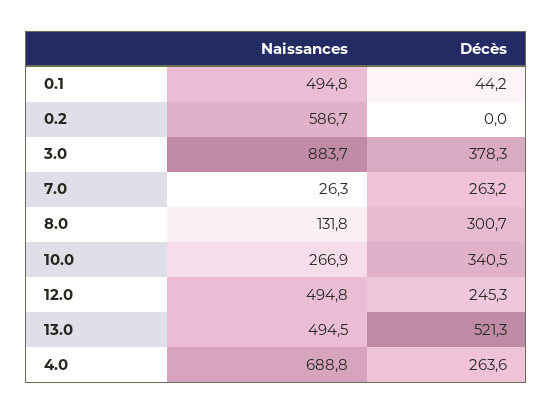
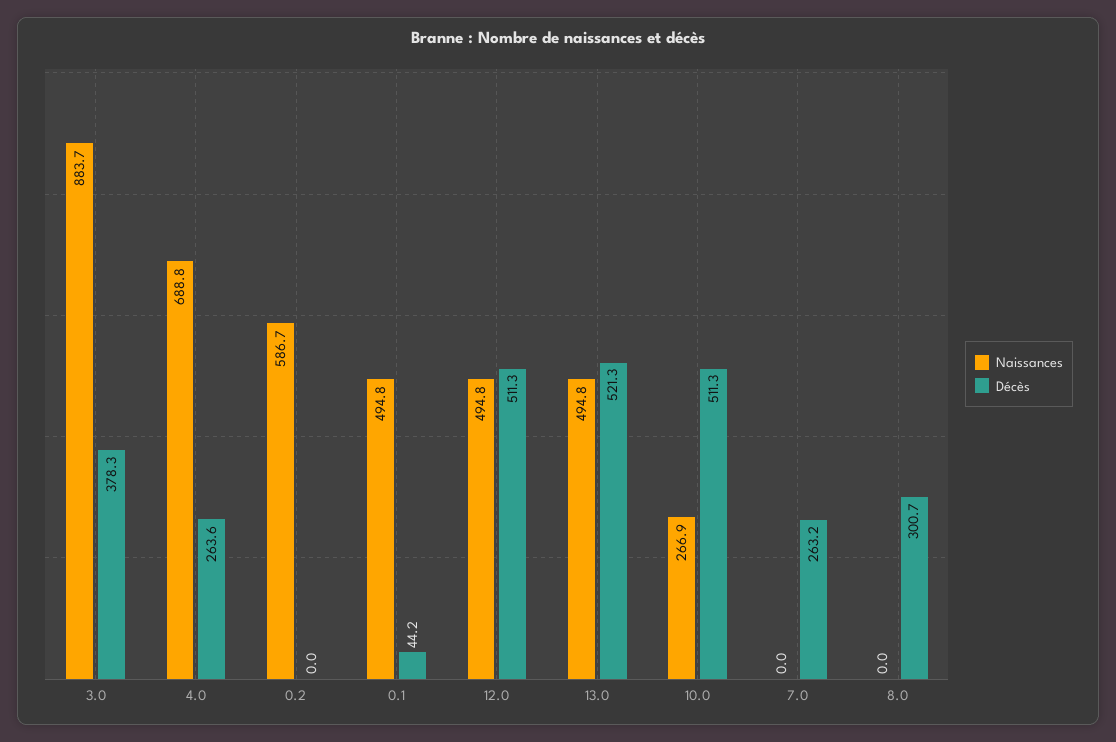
Naissances, 7.0: 26.3 -> 0
Naissances, 8.0: 131.8 -> 0
Décès, 10.0: 340.5 -> 511.3
Décès, 12.0: 245.3 -> 511.3
Naissances, 13.0: 494.5 -> 494.8

